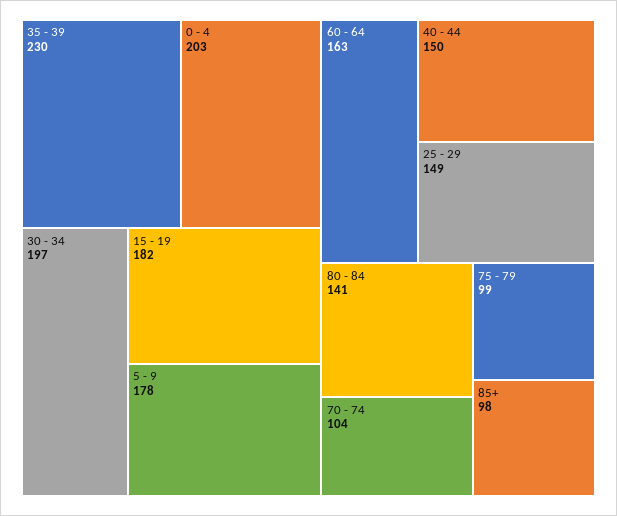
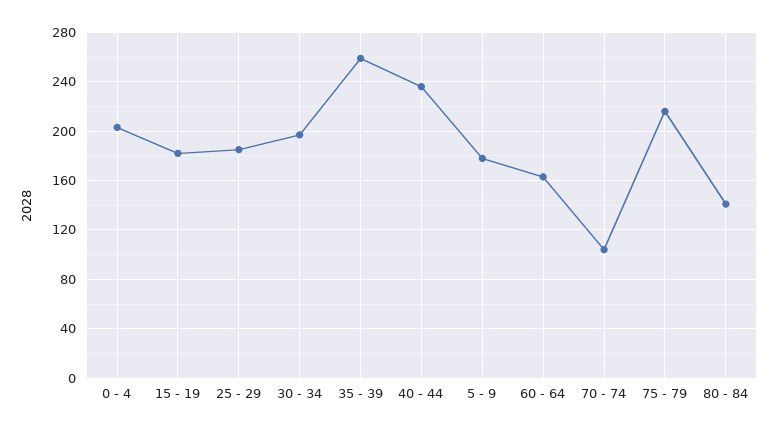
35 - 39: 230 -> 260
40 - 44: 150 -> 235
25 - 29: 149 -> 185
75 - 79: 99 -> 215
85+: 98 -> none

